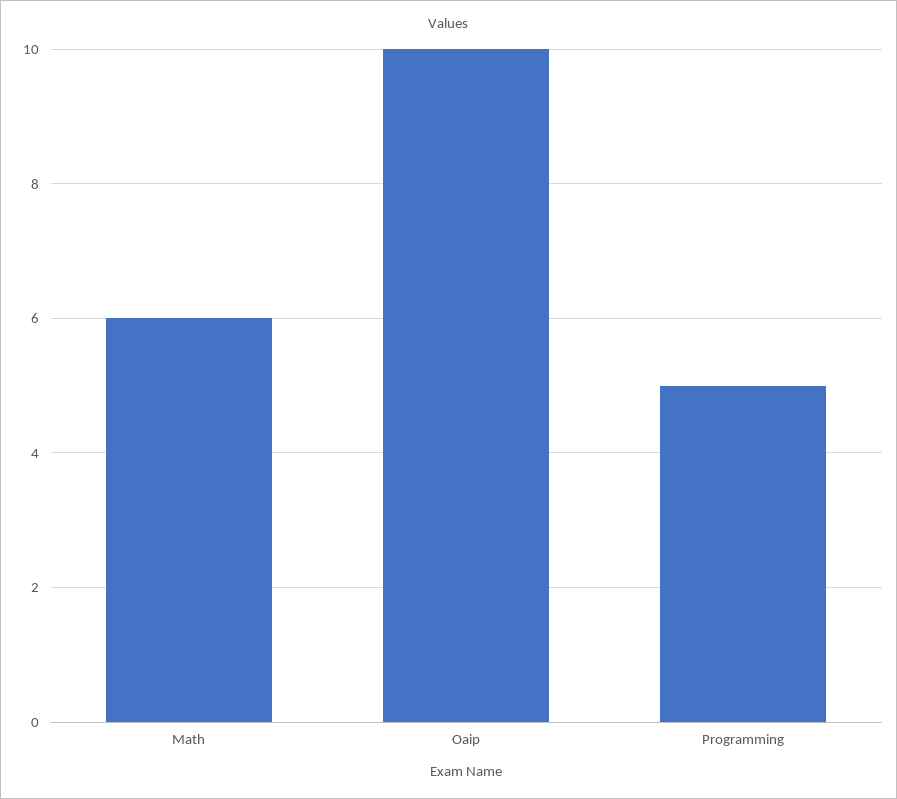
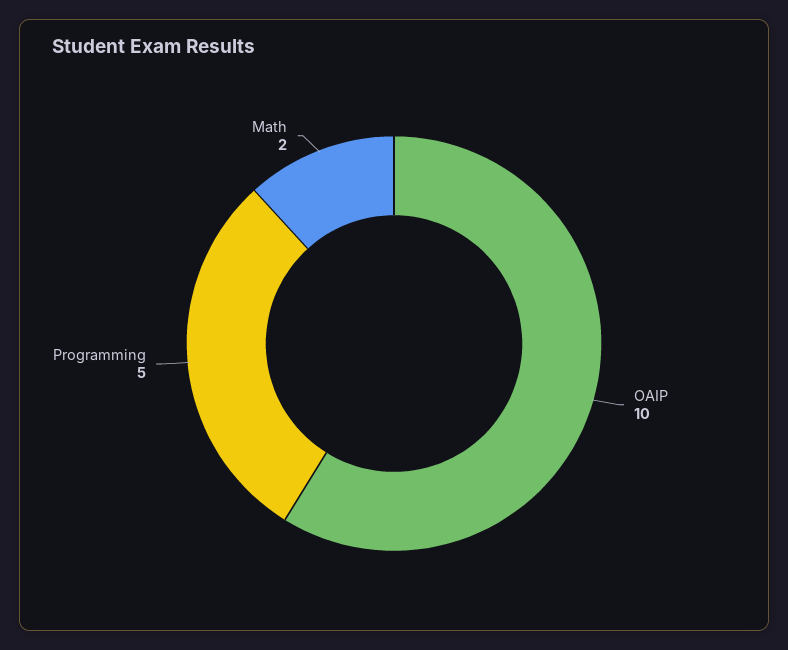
Math: 6 -> 2

